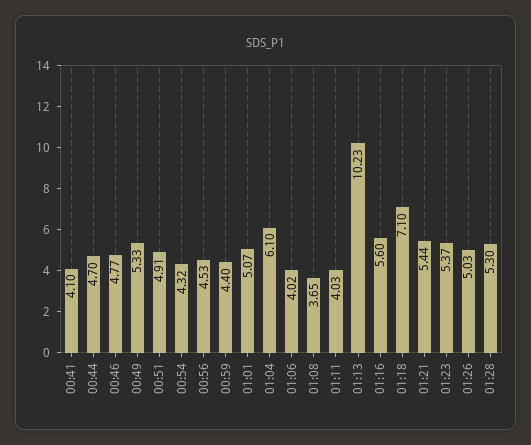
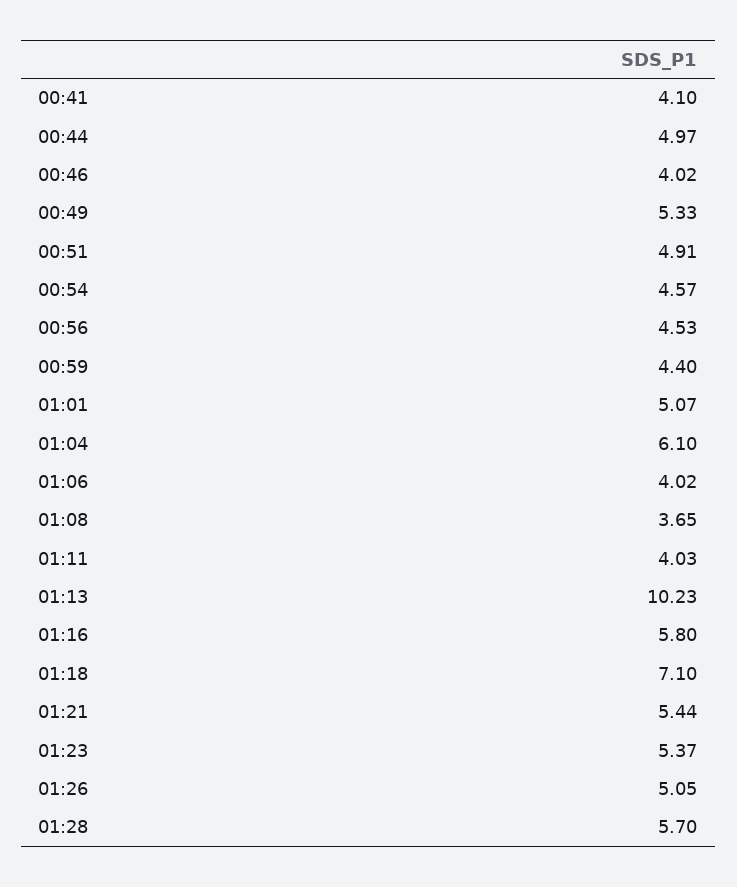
00:44: 4.7 -> 4.97
00:46: 4.77 -> 4.02
00:54: 4.32 -> 4.57
01:16: 5.6 -> 5.8
01:26: 5.03 -> 5.05
01:28: 5.3 -> 5.7

